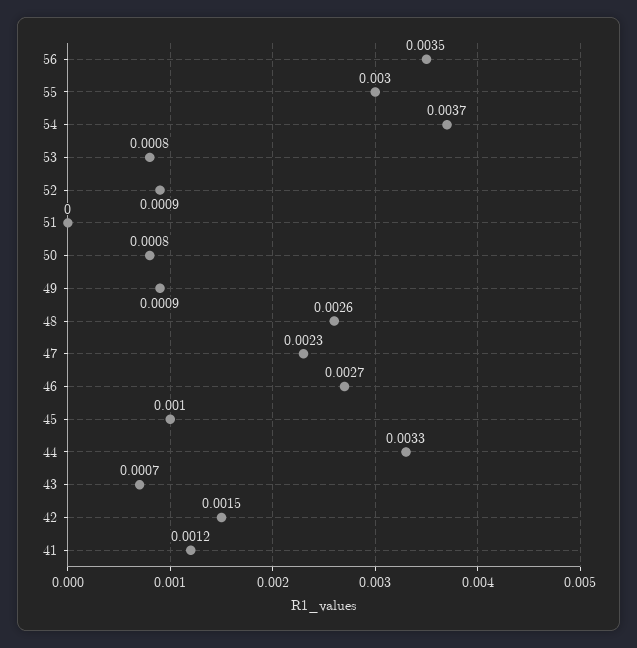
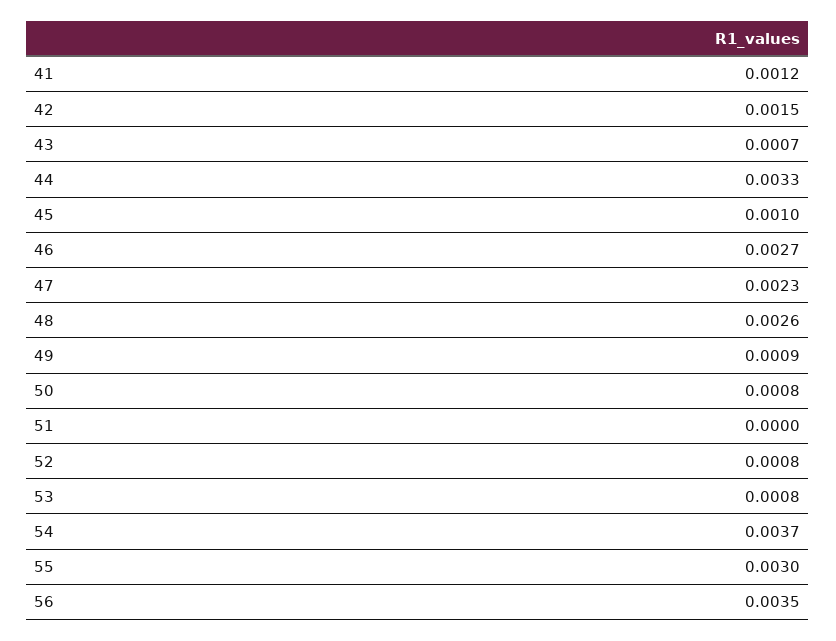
52: 0.0009 -> 0.0008

